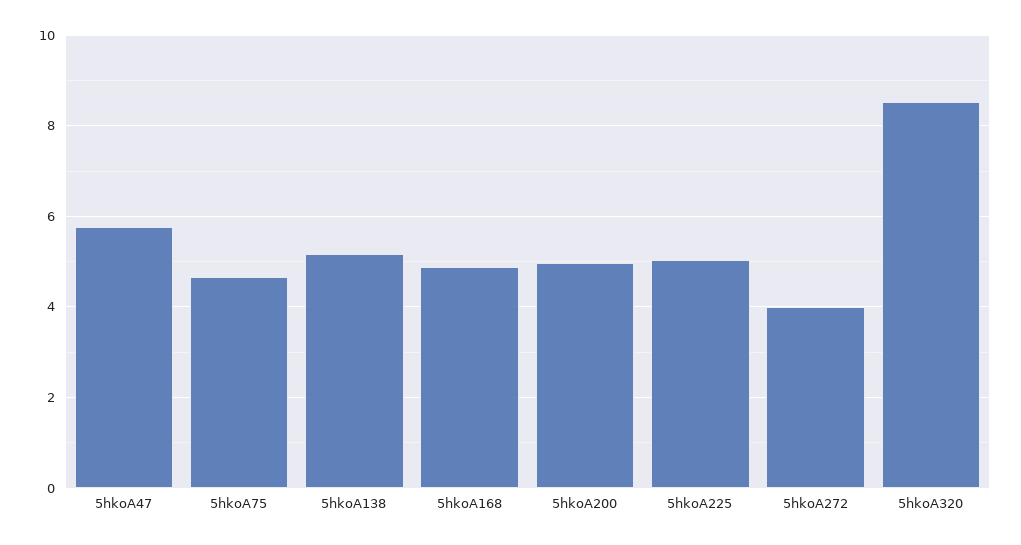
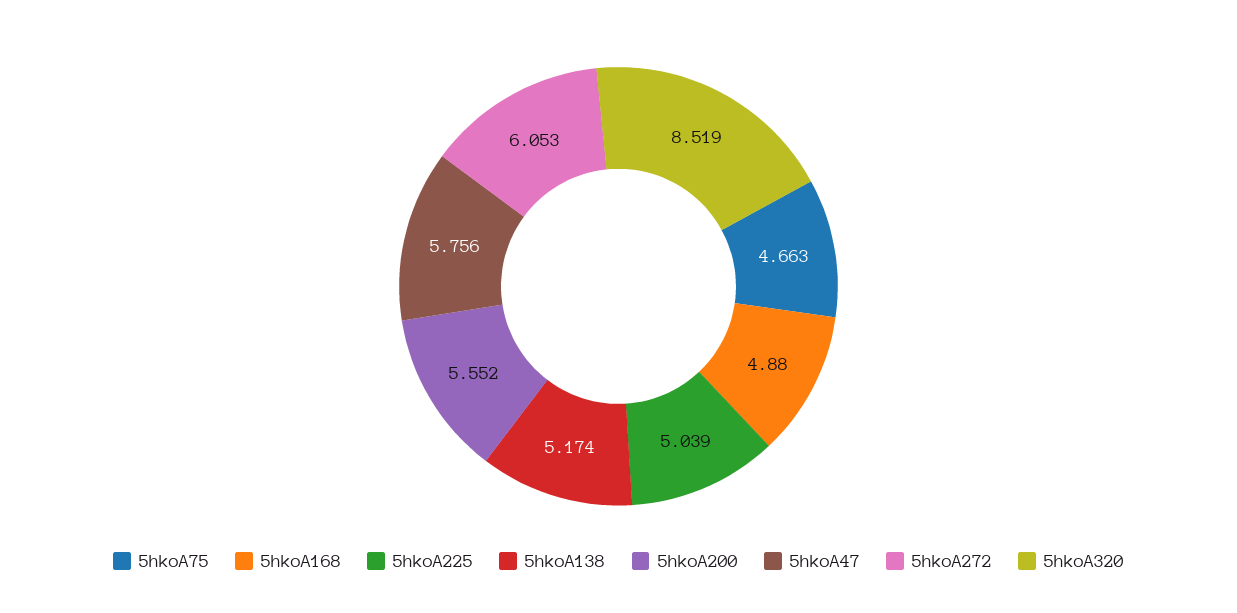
5hkoA200: 5 -> 5.552
5hkoA272: 4 -> 6.053

